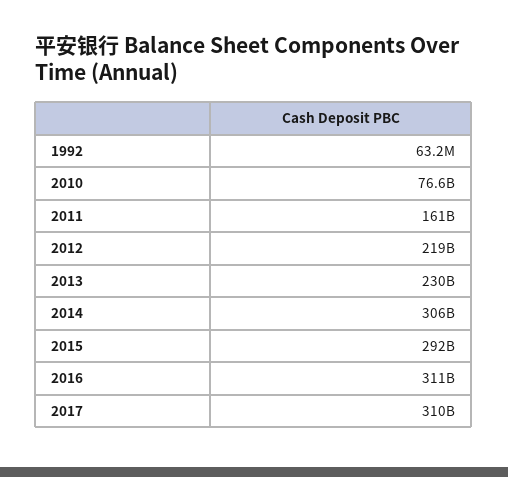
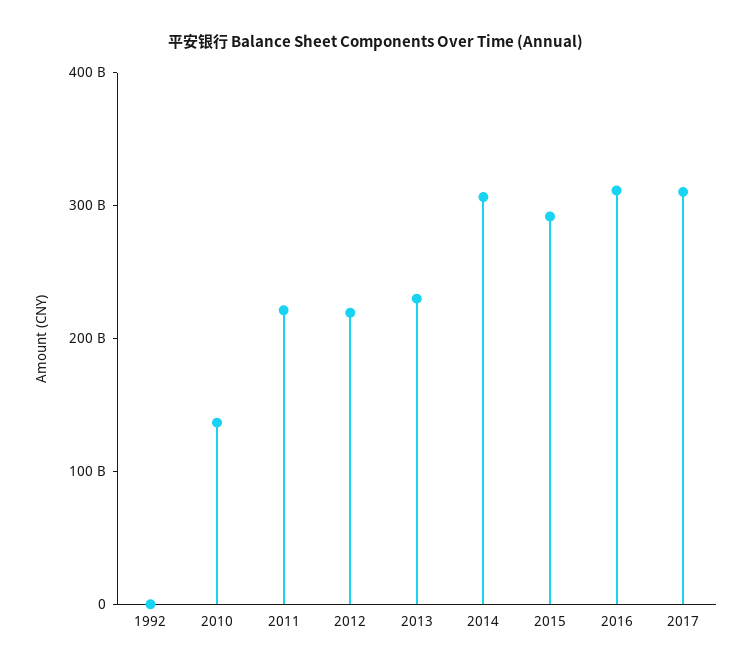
2010: 76600000000 -> 140000000000
2011: 161000000000 -> 220000000000

